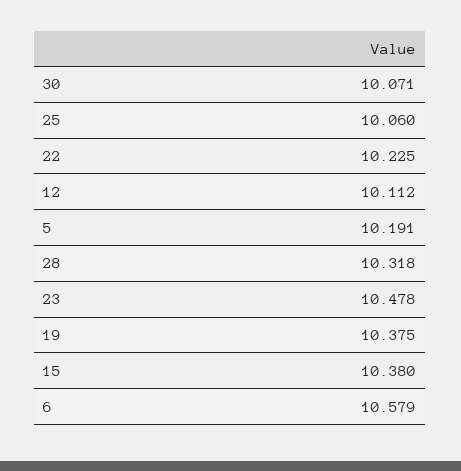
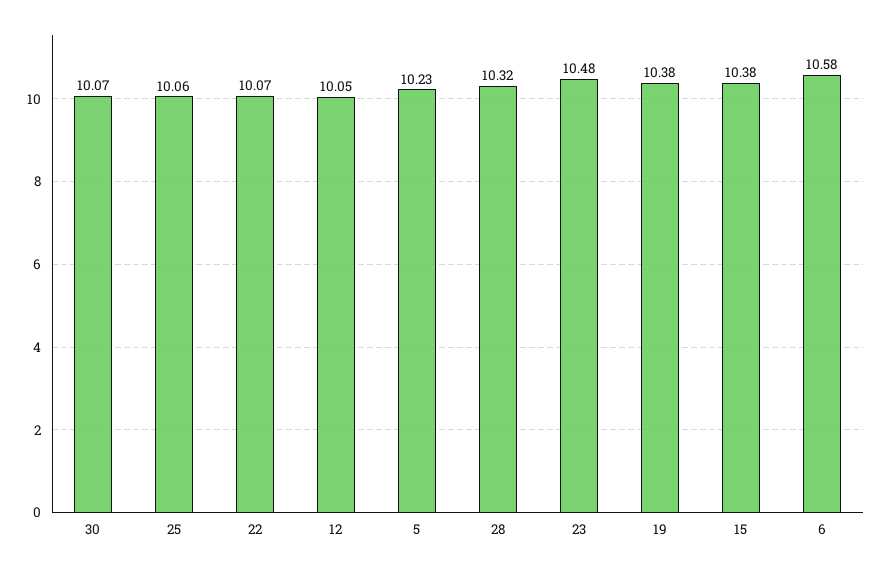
22: 10.225 -> 10.07
12: 10.112 -> 10.05
5: 10.191 -> 10.23

